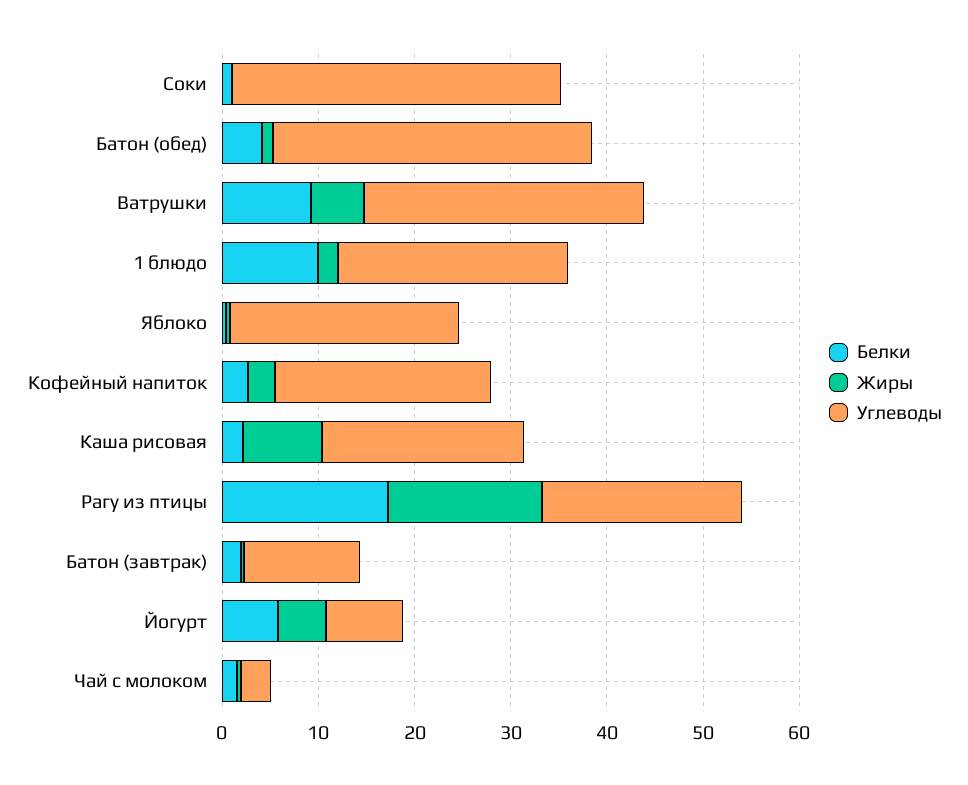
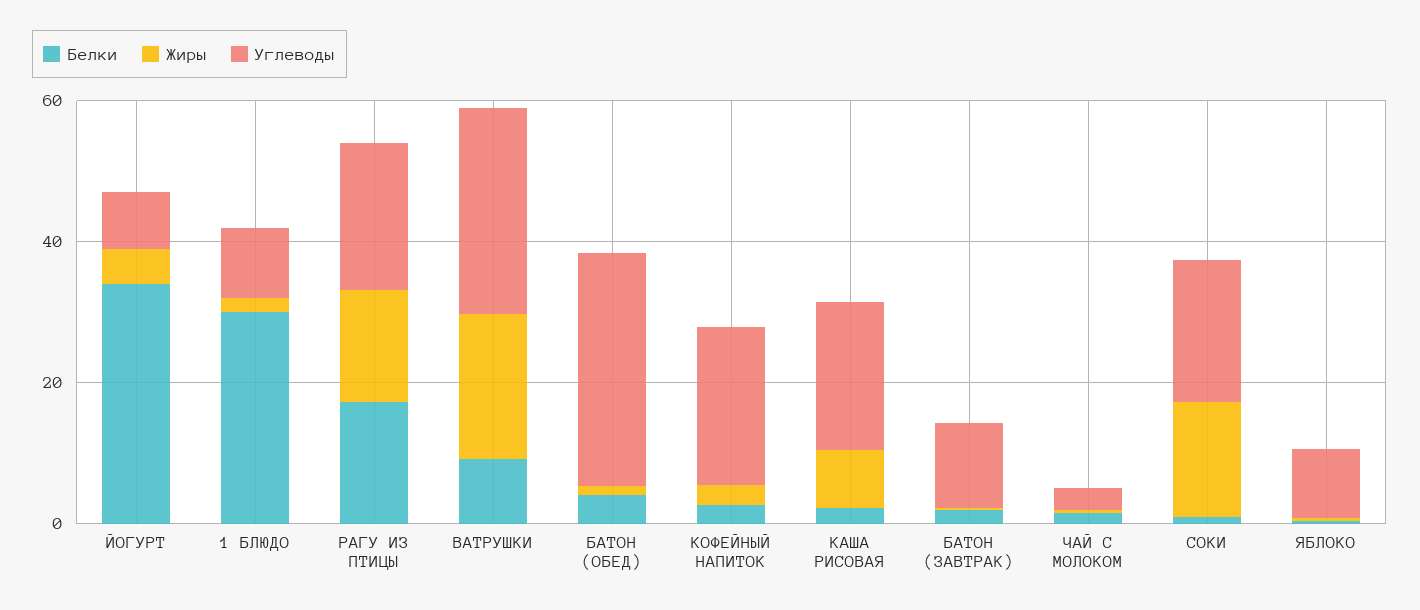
Жиры, Соки: 0 -> 15
Углеводы, Соки: 34 -> 20
Жиры, Ватрушки: 6 -> 20
Белки, 1 блюдо: 10 -> 30
Углеводы, 1 блюдо: 24 -> 10
Углеводы, Яблоко: 24 -> 10
Белки, Йогурт: 6 -> 35

